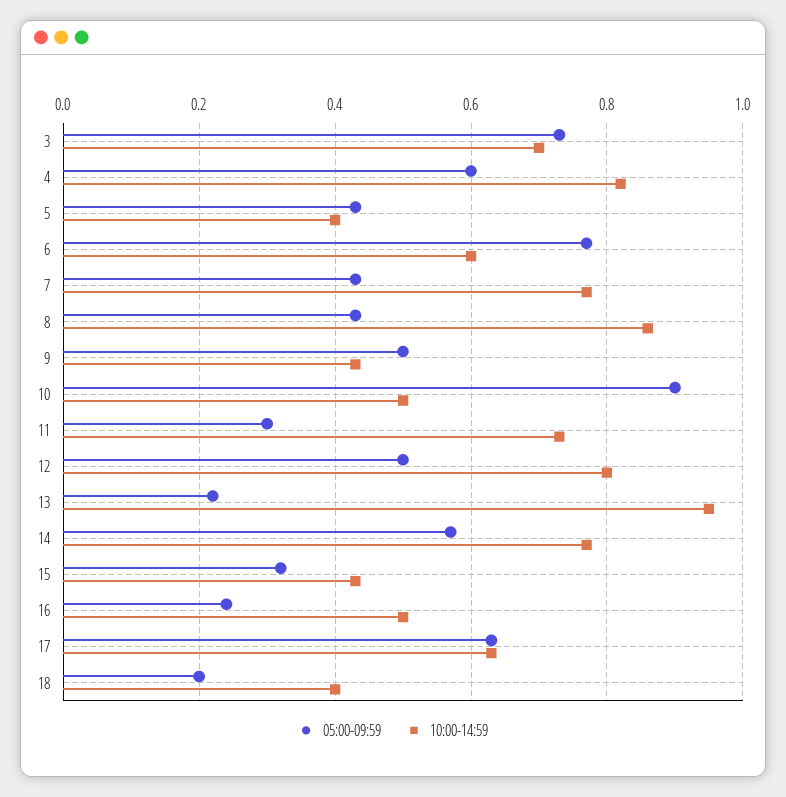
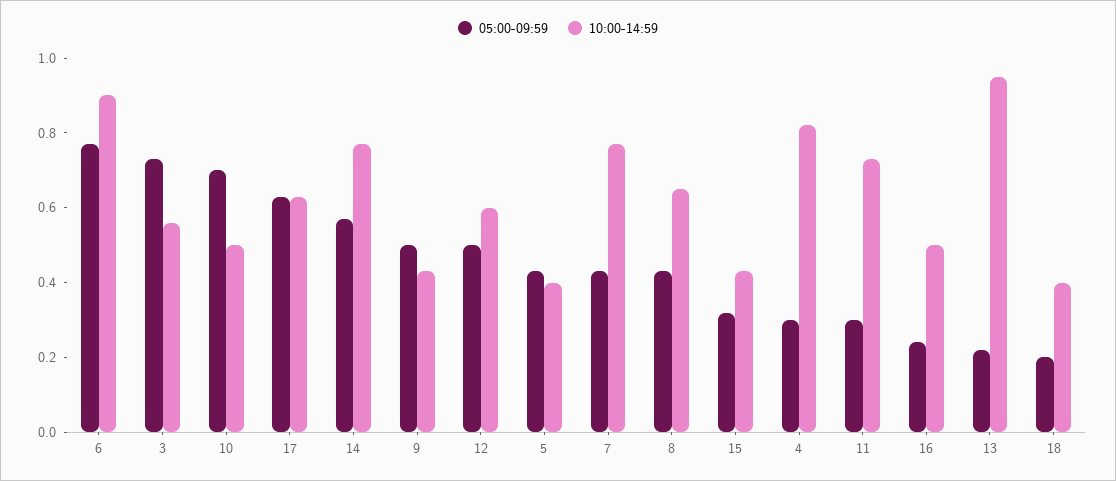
10:00-14:59, 3: 0.7 -> 0.55
05:00-09:59, 4: 0.6 -> 0.3
10:00-14:59, 6: 0.6 -> 0.9
10:00-14:59, 8: 0.85 -> 0.65
05:00-09:59, 10: 0.9 -> 0.7
10:00-14:59, 12: 0.8 -> 0.6

